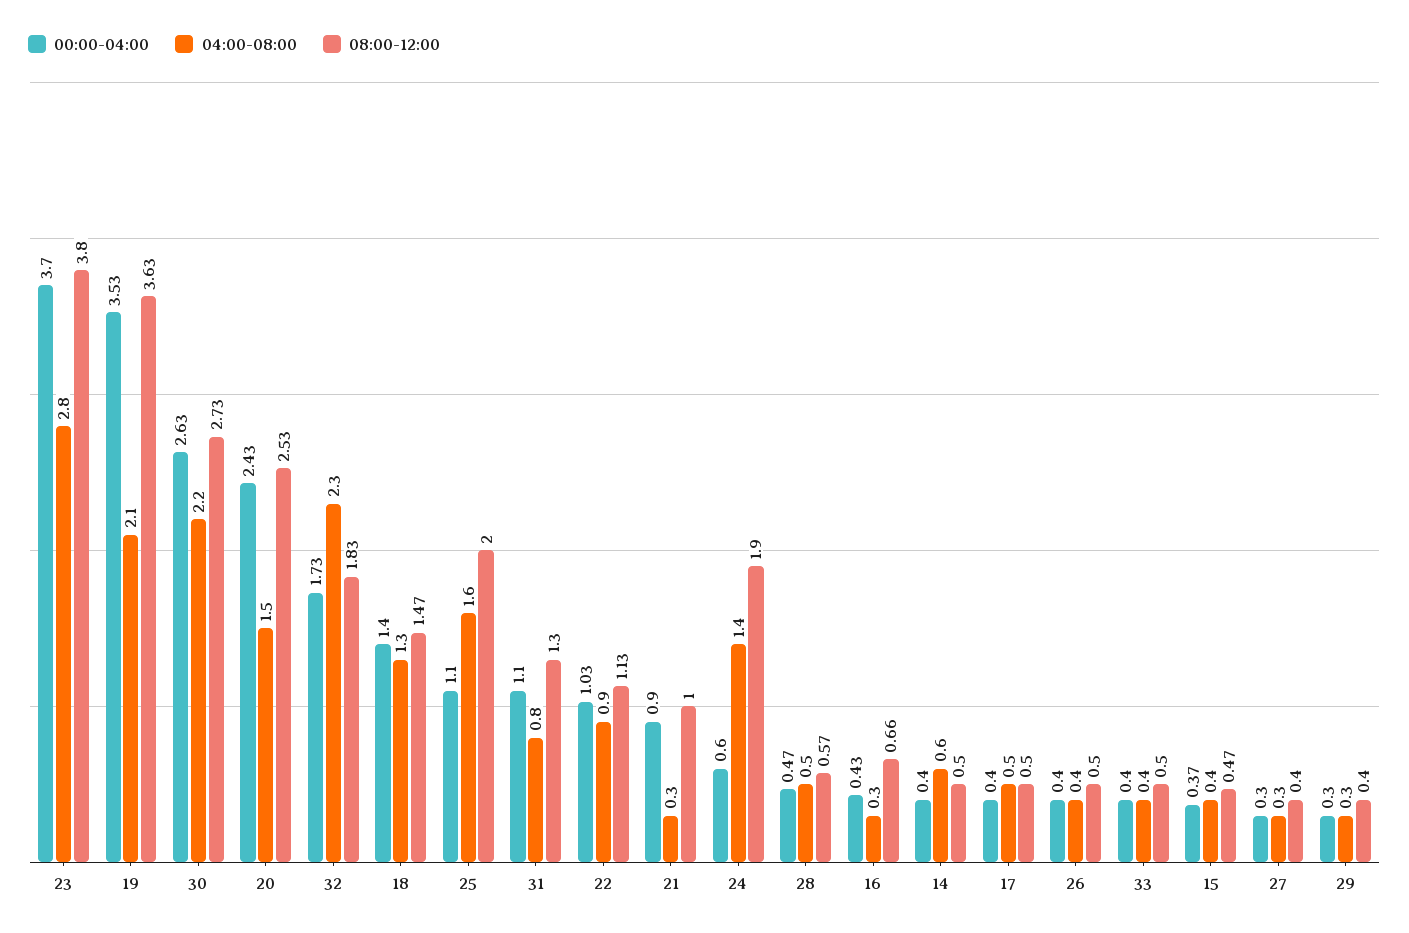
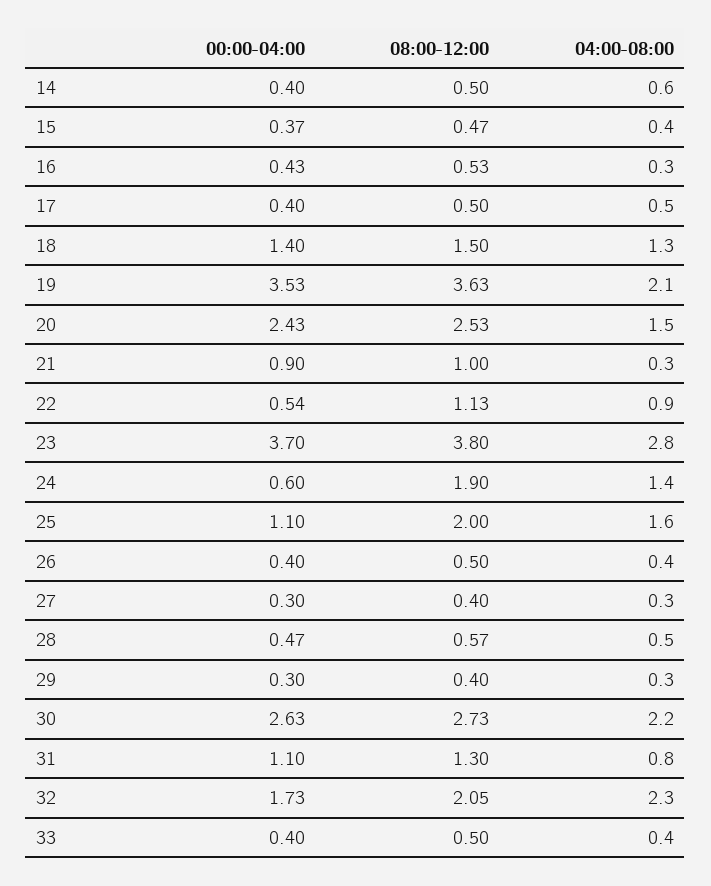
08:00-12:00, 32: 1.83 -> 2.05
08:00-12:00, 18: 1.47 -> 1.5
00:00-04:00, 22: 1.03 -> 0.54
08:00-12:00, 16: 0.66 -> 0.53

